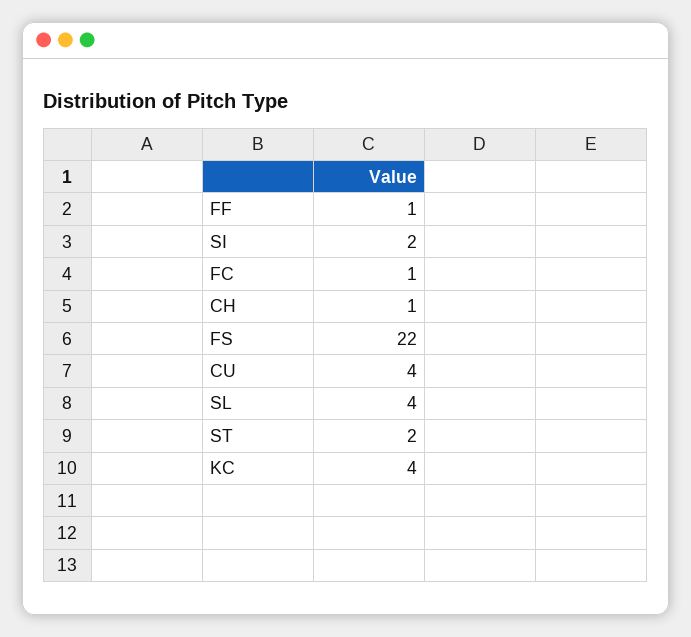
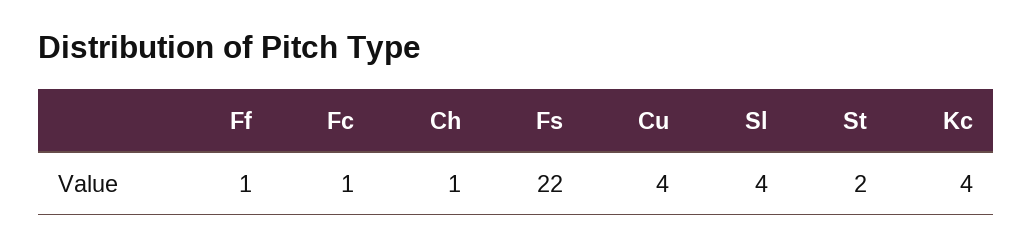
SI: 2 -> none

